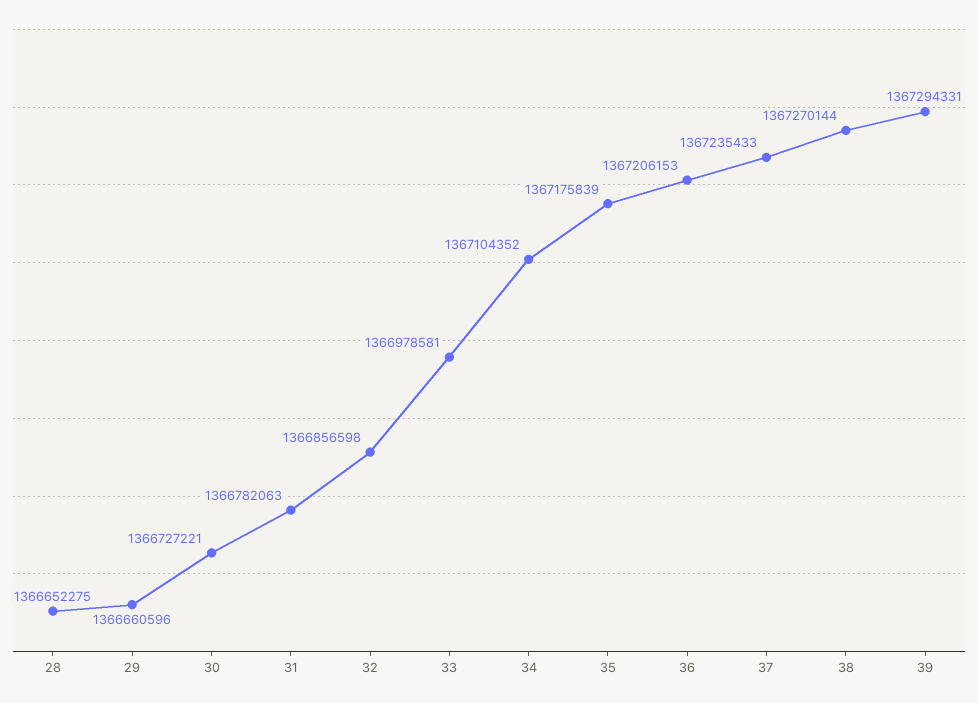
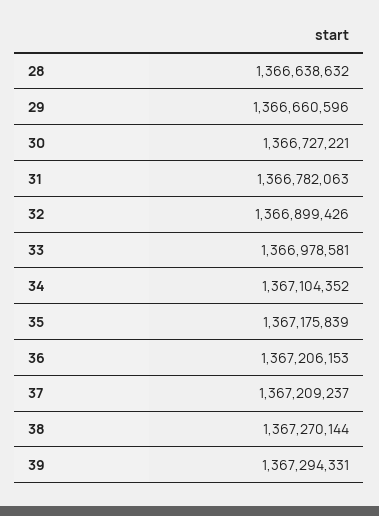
28: 1366652275 -> 1366638632
32: 1366856598 -> 1366899426
37: 1367235433 -> 1367209237

